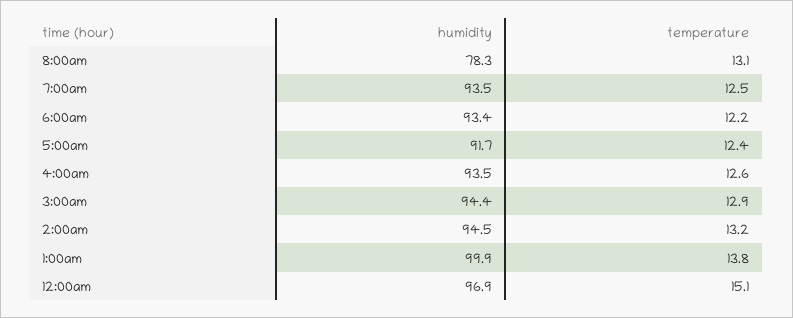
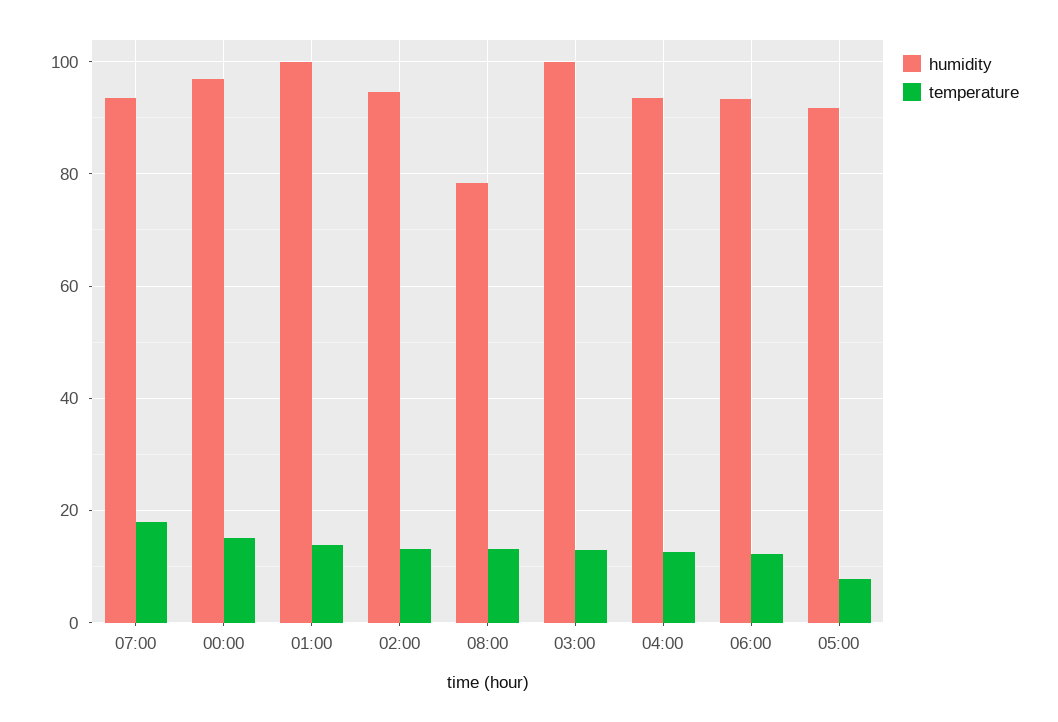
temperature, 7:00am: 12.5 -> 18
temperature, 5:00am: 12.4 -> 8
humidity, 3:00am: 94.4 -> 100

